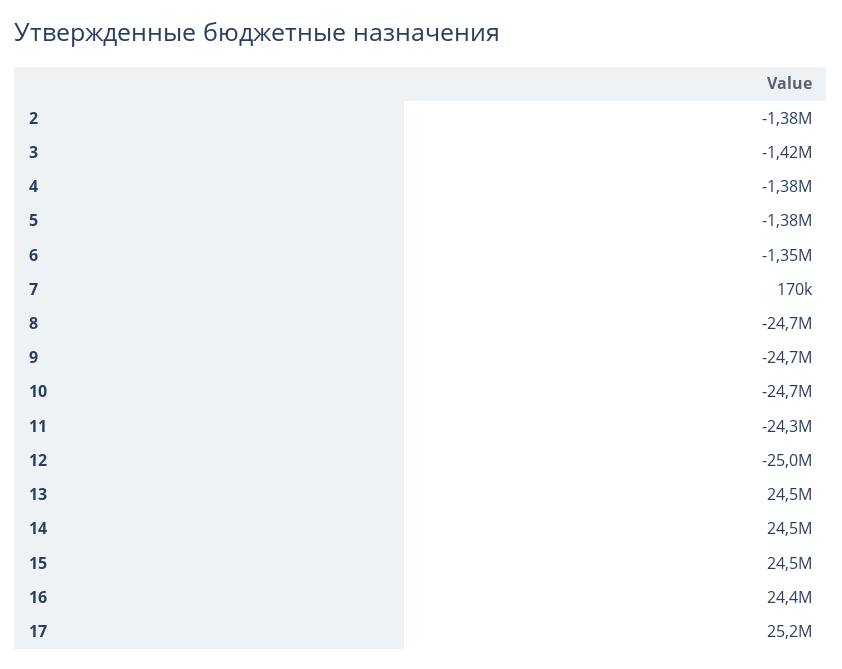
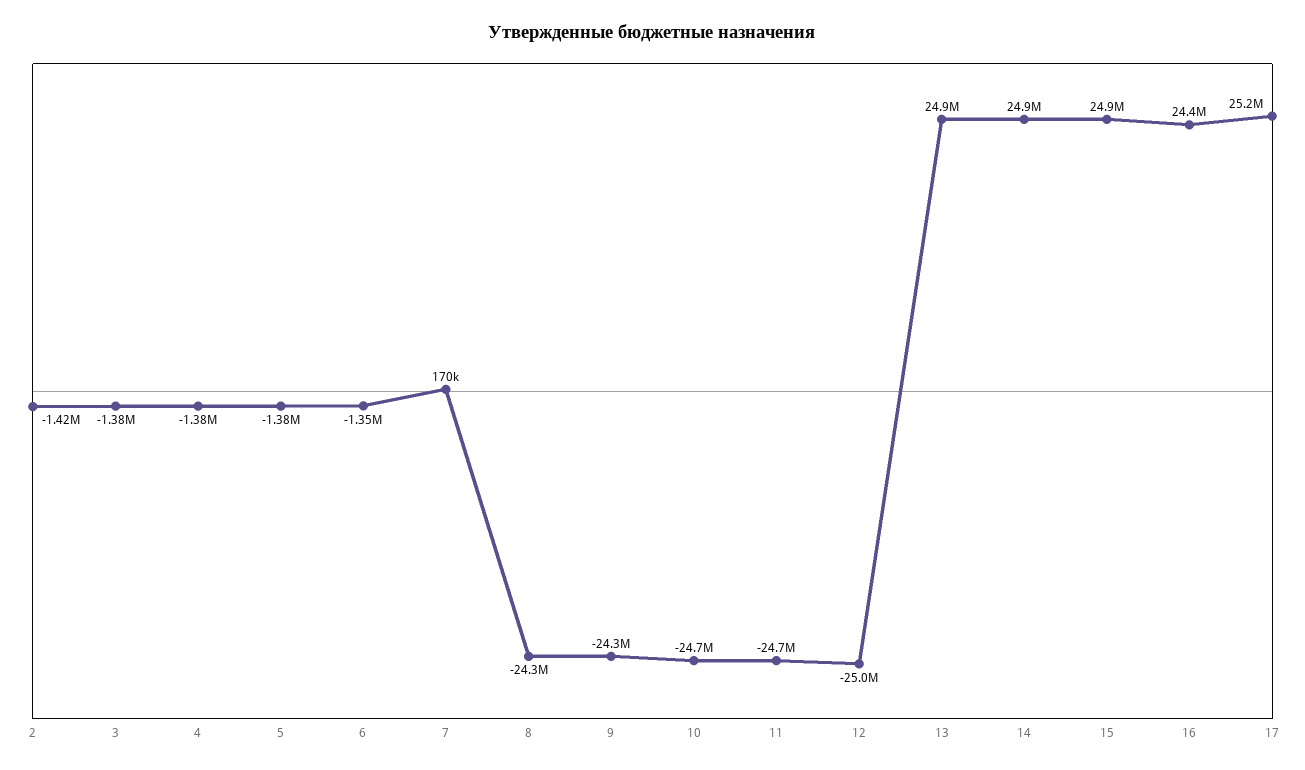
2: -1380000 -> -1420000
3: -1420000 -> -1380000
8: -24700000 -> -24300000
9: -24700000 -> -24300000
11: -24300000 -> -24700000
13: 24500000 -> 24900000
14: 24500000 -> 24900000
15: 24500000 -> 24900000

